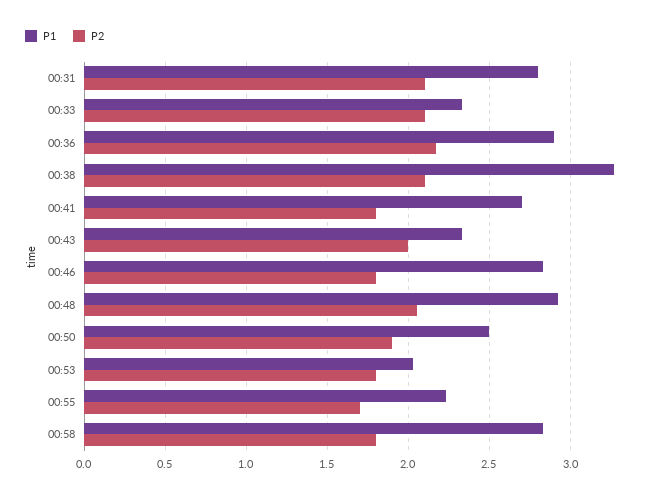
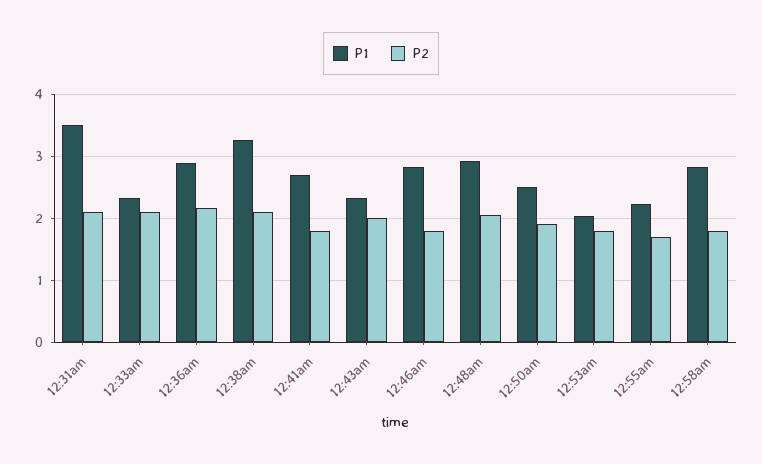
P1, 00:31: 2.8 -> 3.5

